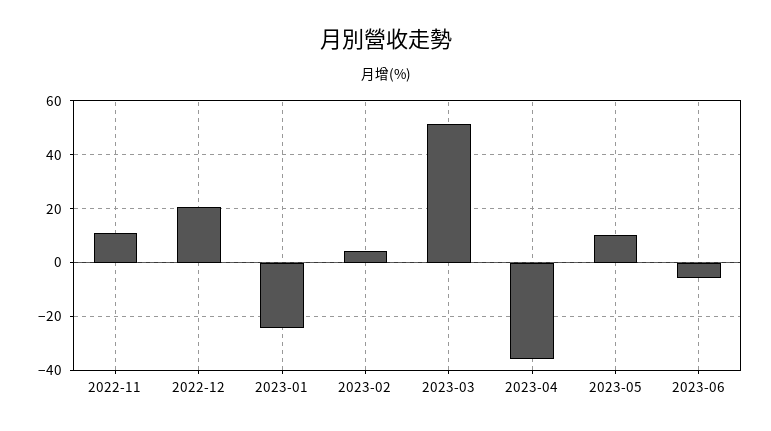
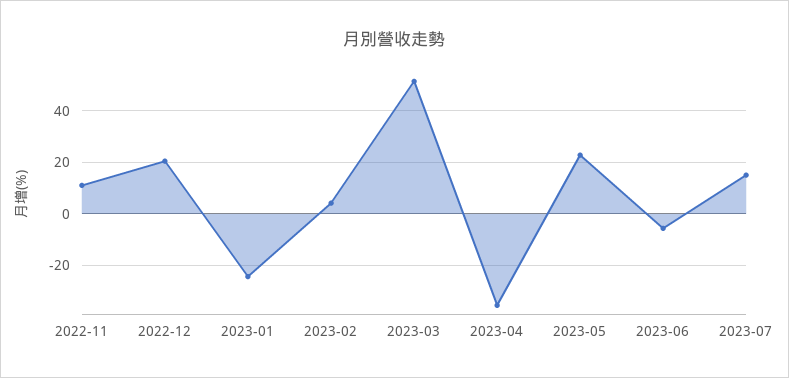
2023-05: 10 -> 22.5
2023-07: none -> 15

